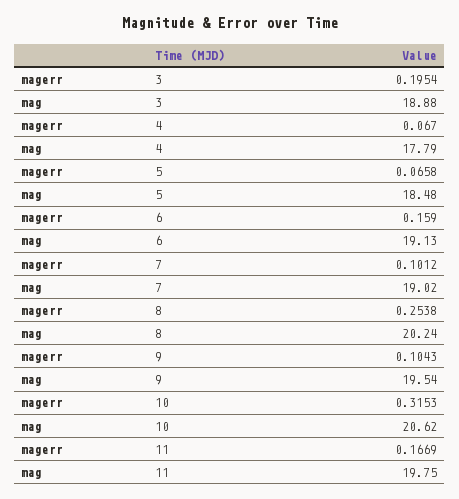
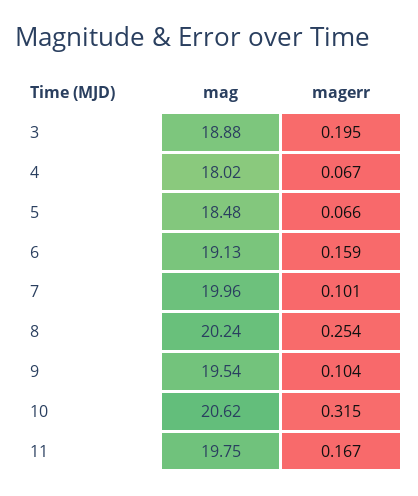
mag, 4: 17.79 -> 18.02
mag, 7: 19.02 -> 19.96

